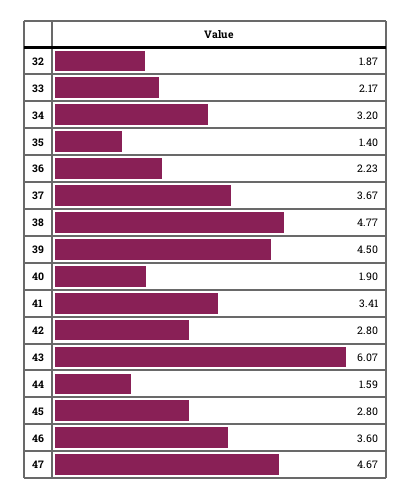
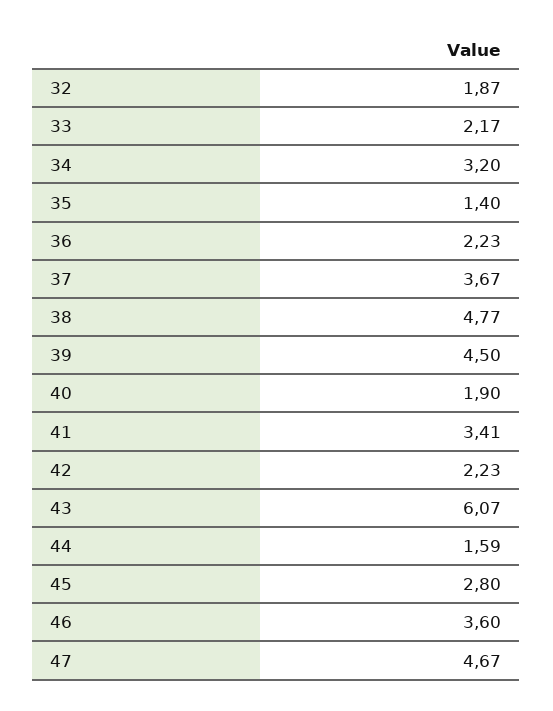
42: 2.8 -> 2.23

